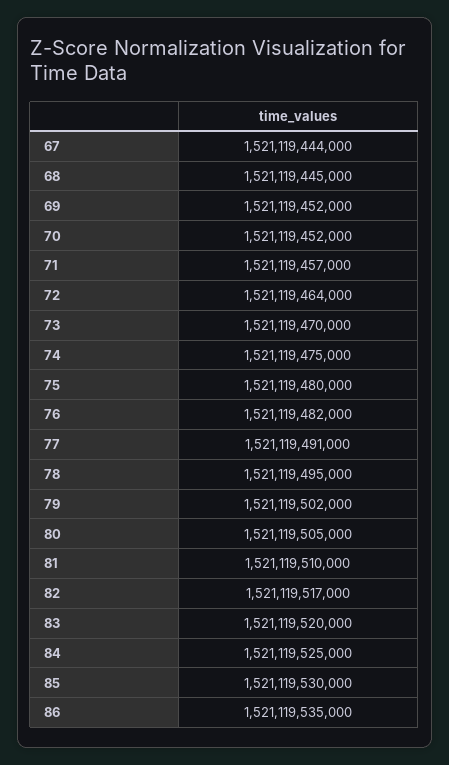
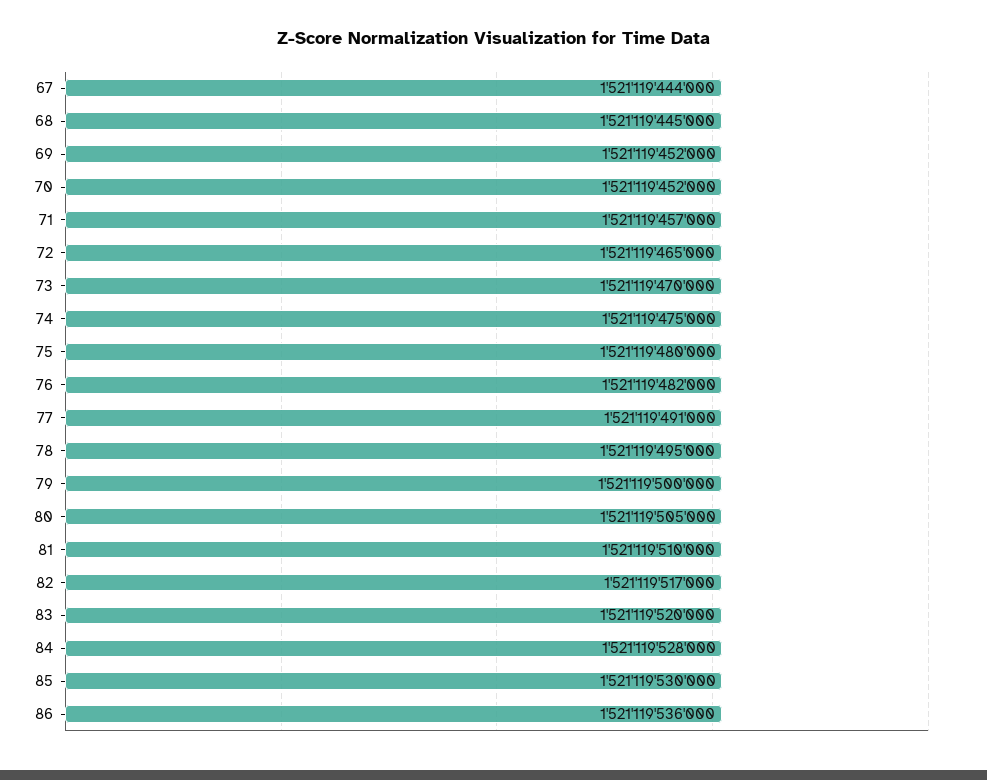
72: 1521119464000 -> 1521119465000
79: 1521119502000 -> 1521119500000
84: 1521119525000 -> 1521119528000
86: 1521119535000 -> 1521119536000

